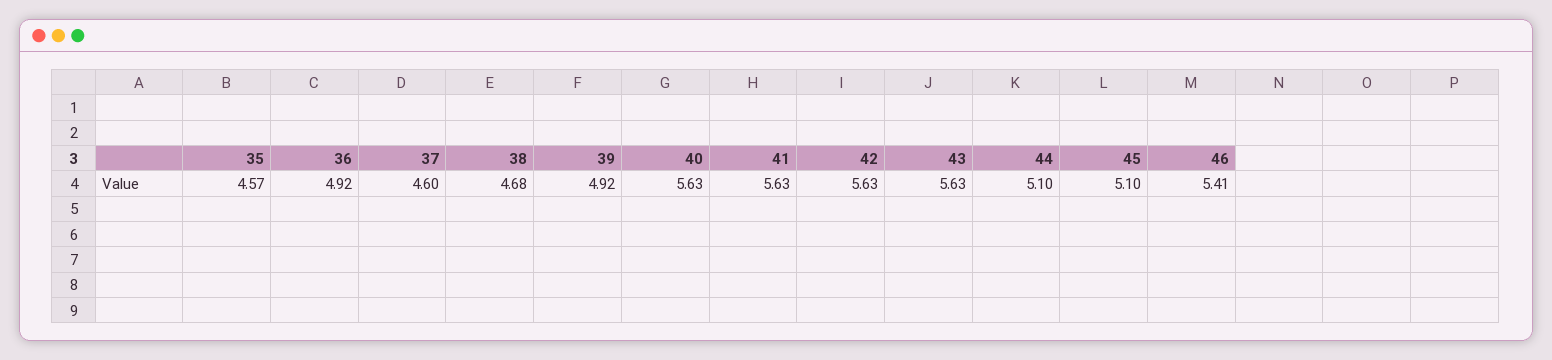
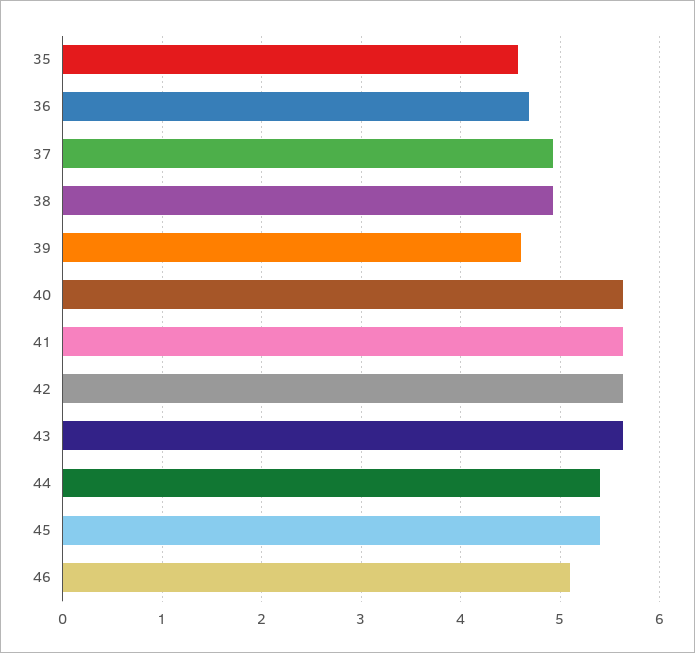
36: 4.92 -> 4.7
37: 4.6 -> 4.9
38: 4.68 -> 4.9
39: 4.92 -> 4.6
44: 5.1 -> 5.4
45: 5.1 -> 5.4
46: 5.41 -> 5.1

